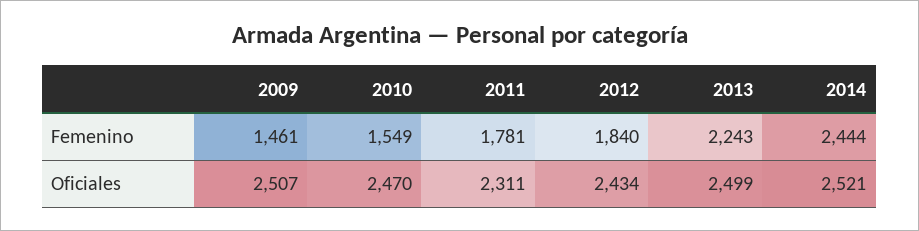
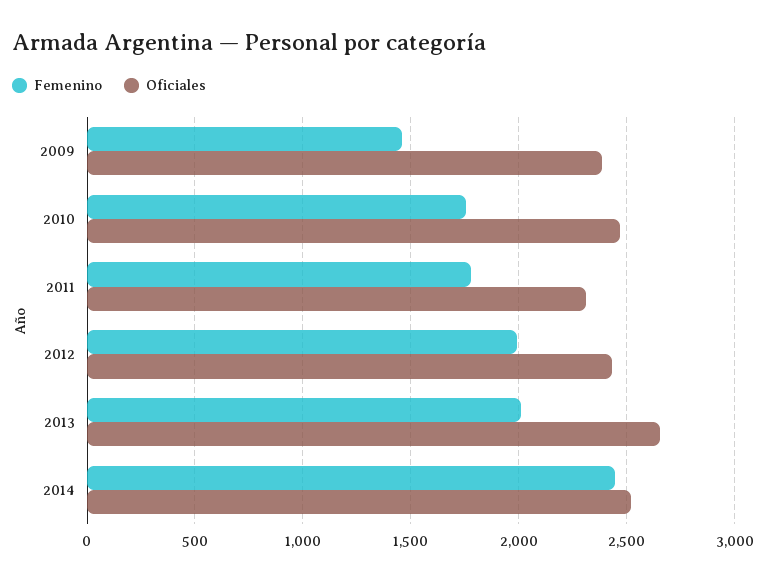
Femenino, 2010: 1549 -> 1750
Femenino, 2012: 1840 -> 2000
Femenino, 2013: 2243 -> 2000
Oficiales, 2009: 2507 -> 2400
Oficiales, 2013: 2499 -> 2650

